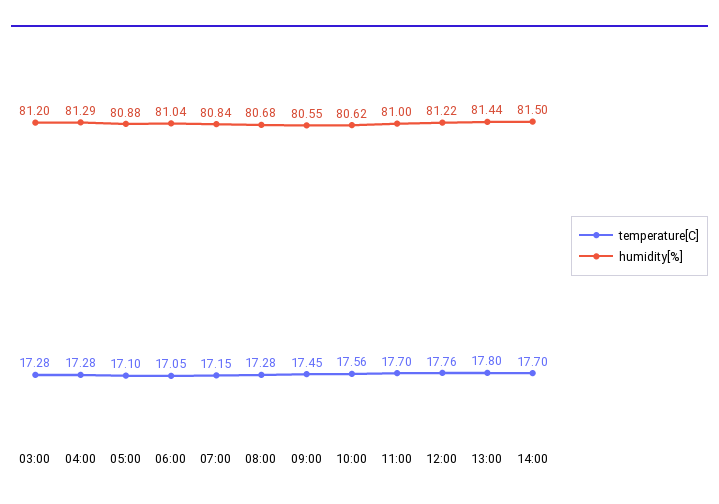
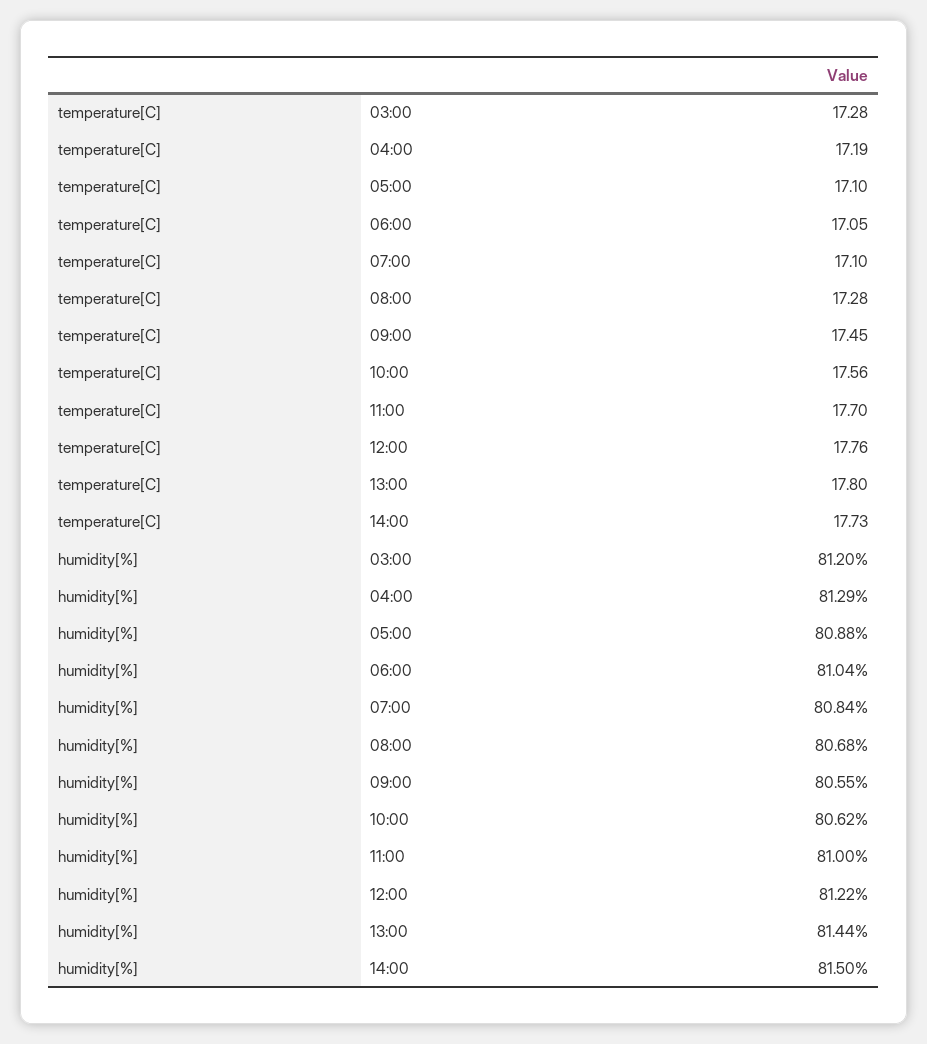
temperature[C], 04:00: 17.28 -> 17.19
temperature[C], 07:00: 17.15 -> 17.1
temperature[C], 14:00: 17.7 -> 17.73

